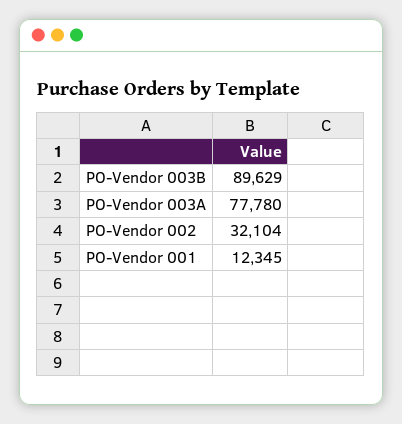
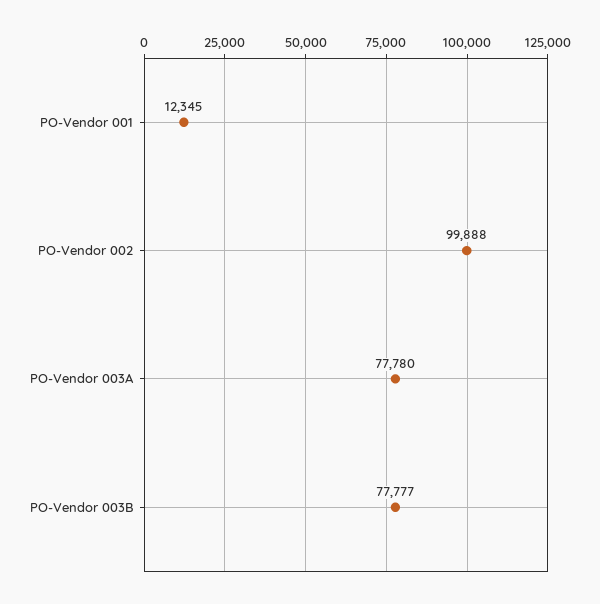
PO-Vendor 003B: 89629 -> 77777
PO-Vendor 002: 32104 -> 99888

